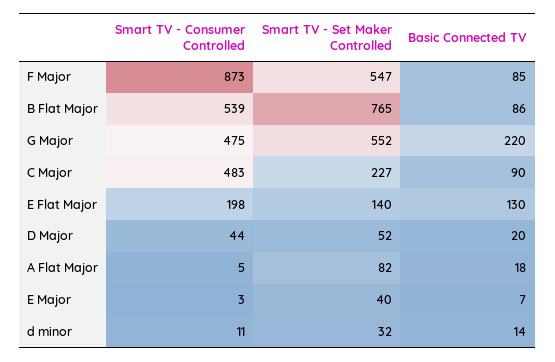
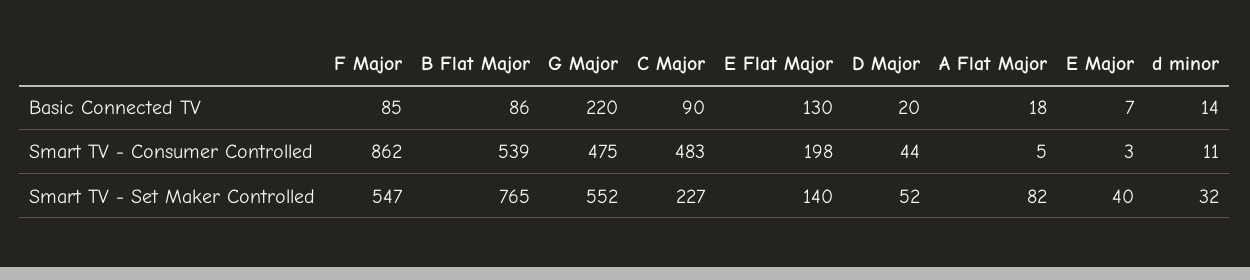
Smart TV - Consumer Controlled, F Major: 873 -> 862

